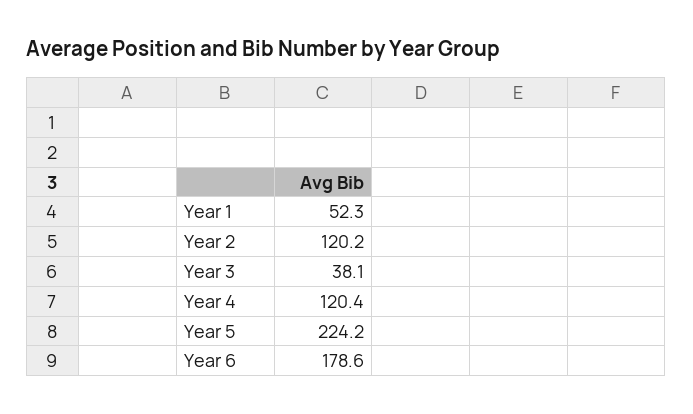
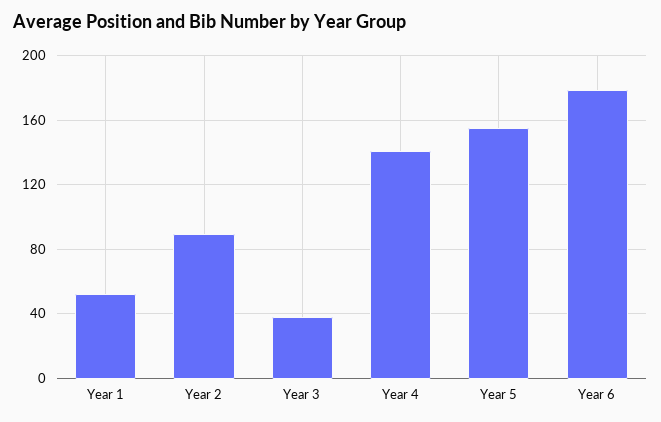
Year 2: 120.2 -> 90
Year 4: 120.4 -> 140
Year 5: 224.2 -> 155

